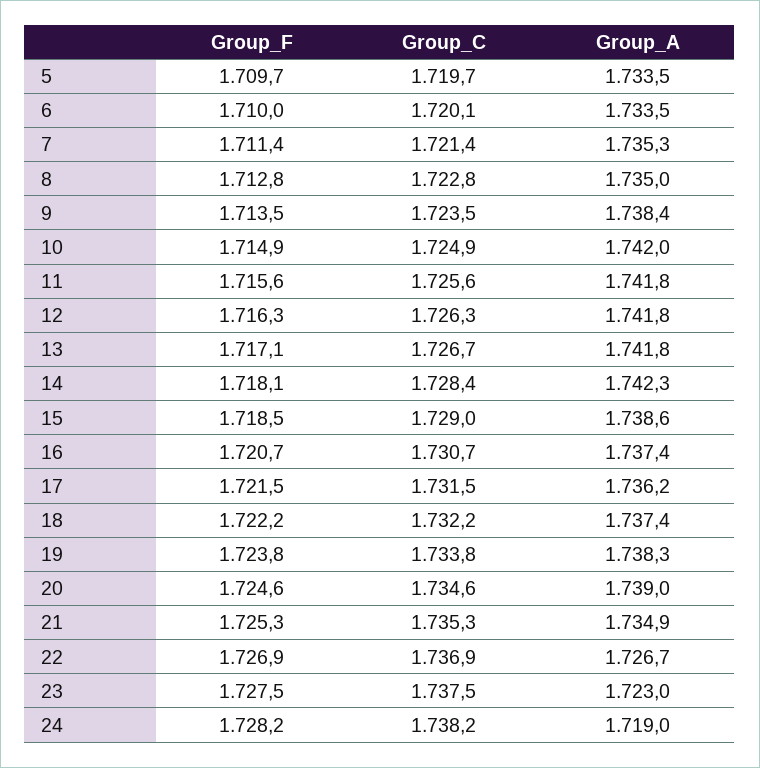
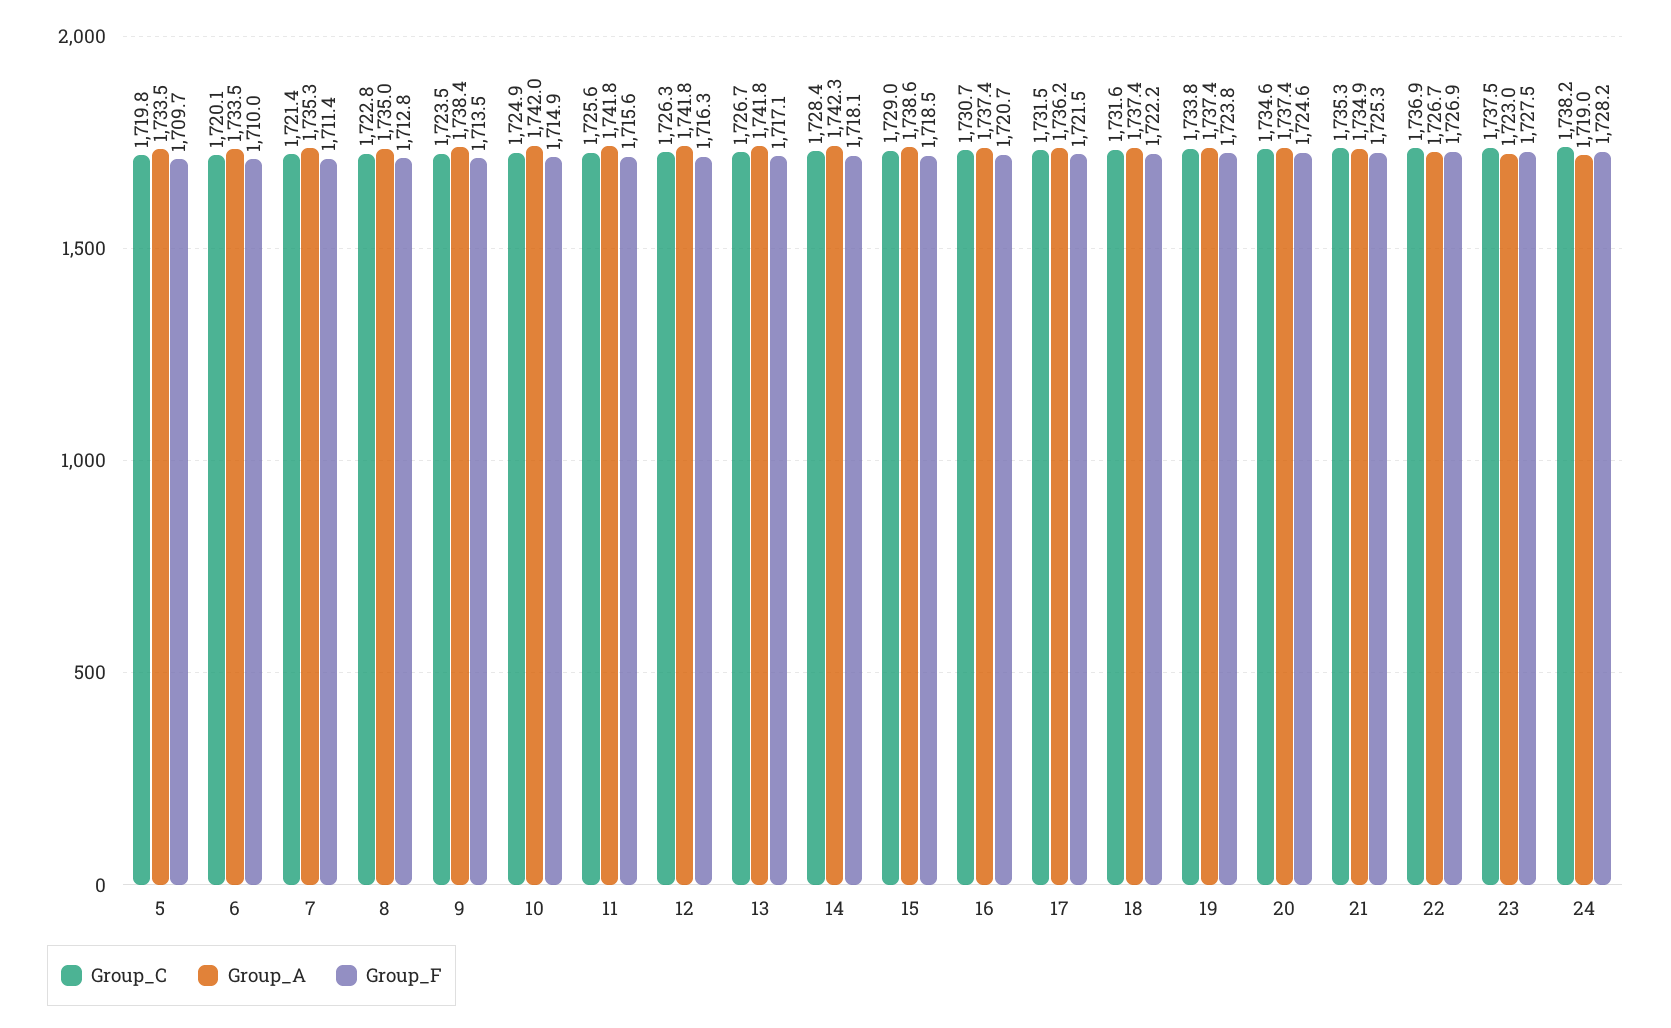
Group_C, 5: 1719.7 -> 1719.8
Group_C, 18: 1732.2 -> 1731.6
Group_A, 19: 1738.3 -> 1737.4
Group_A, 20: 1739 -> 1737.4

